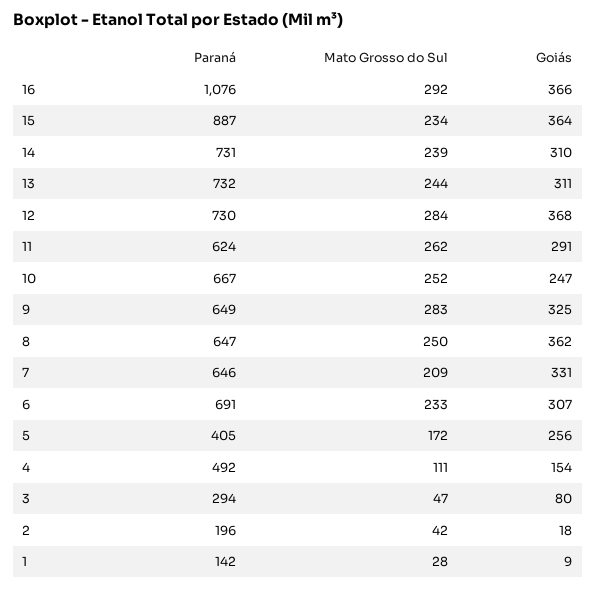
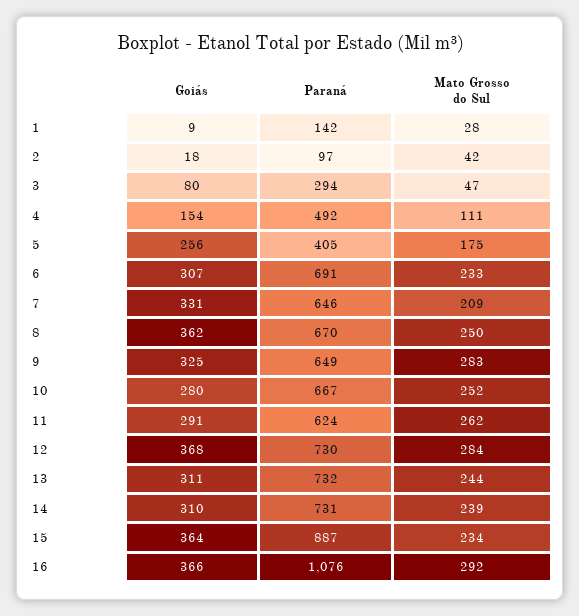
Goiás, 10: 247 -> 280
Paraná, 8: 647 -> 670
Mato Grosso do Sul, 5: 172 -> 175
Paraná, 2: 196 -> 97

